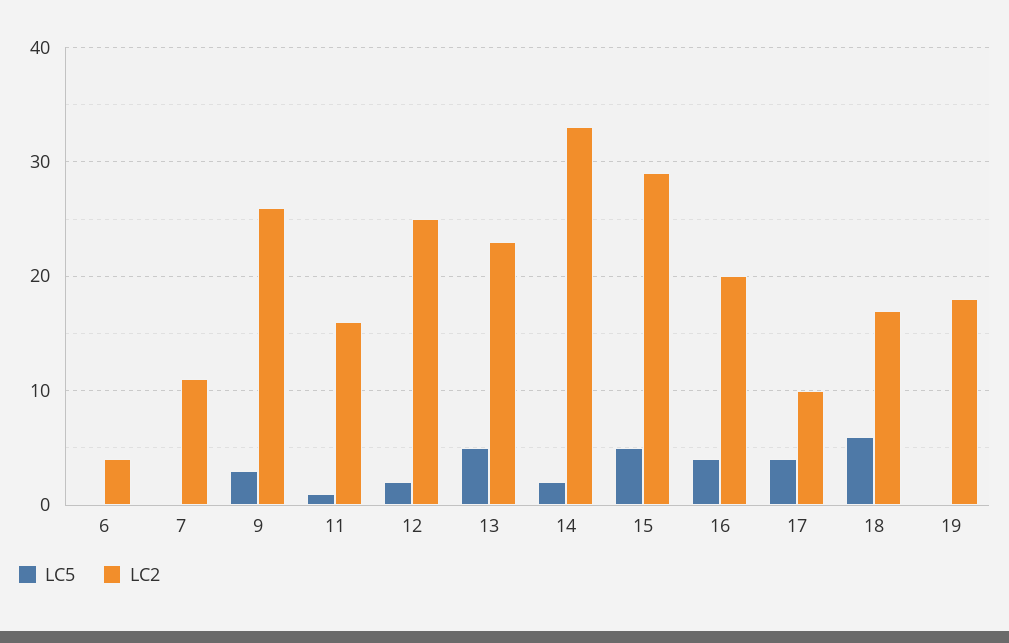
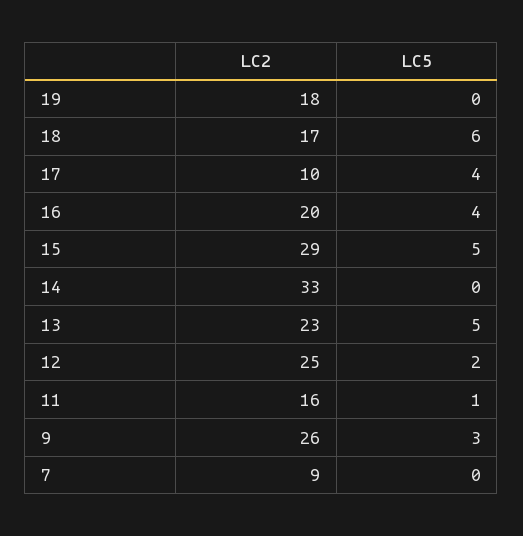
LC5, 6: 0 -> none
LC2, 6: 4 -> none
LC2, 7: 11 -> 9
LC5, 14: 2 -> 0

